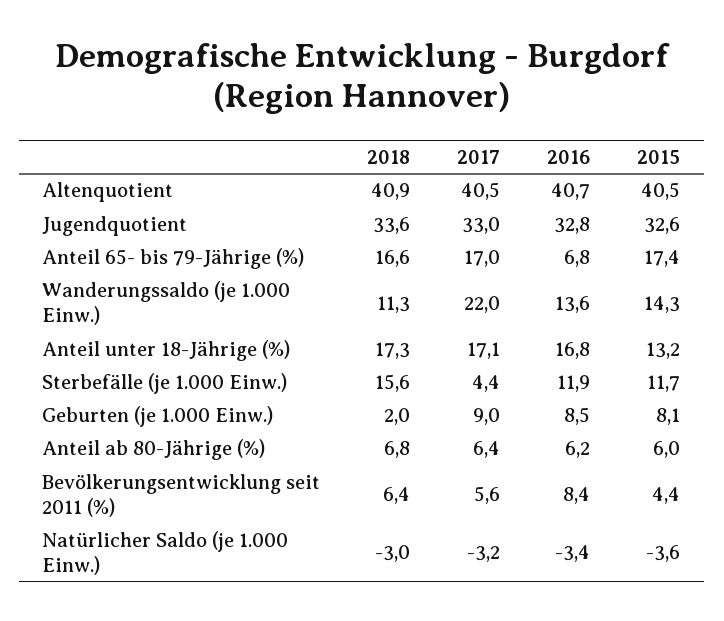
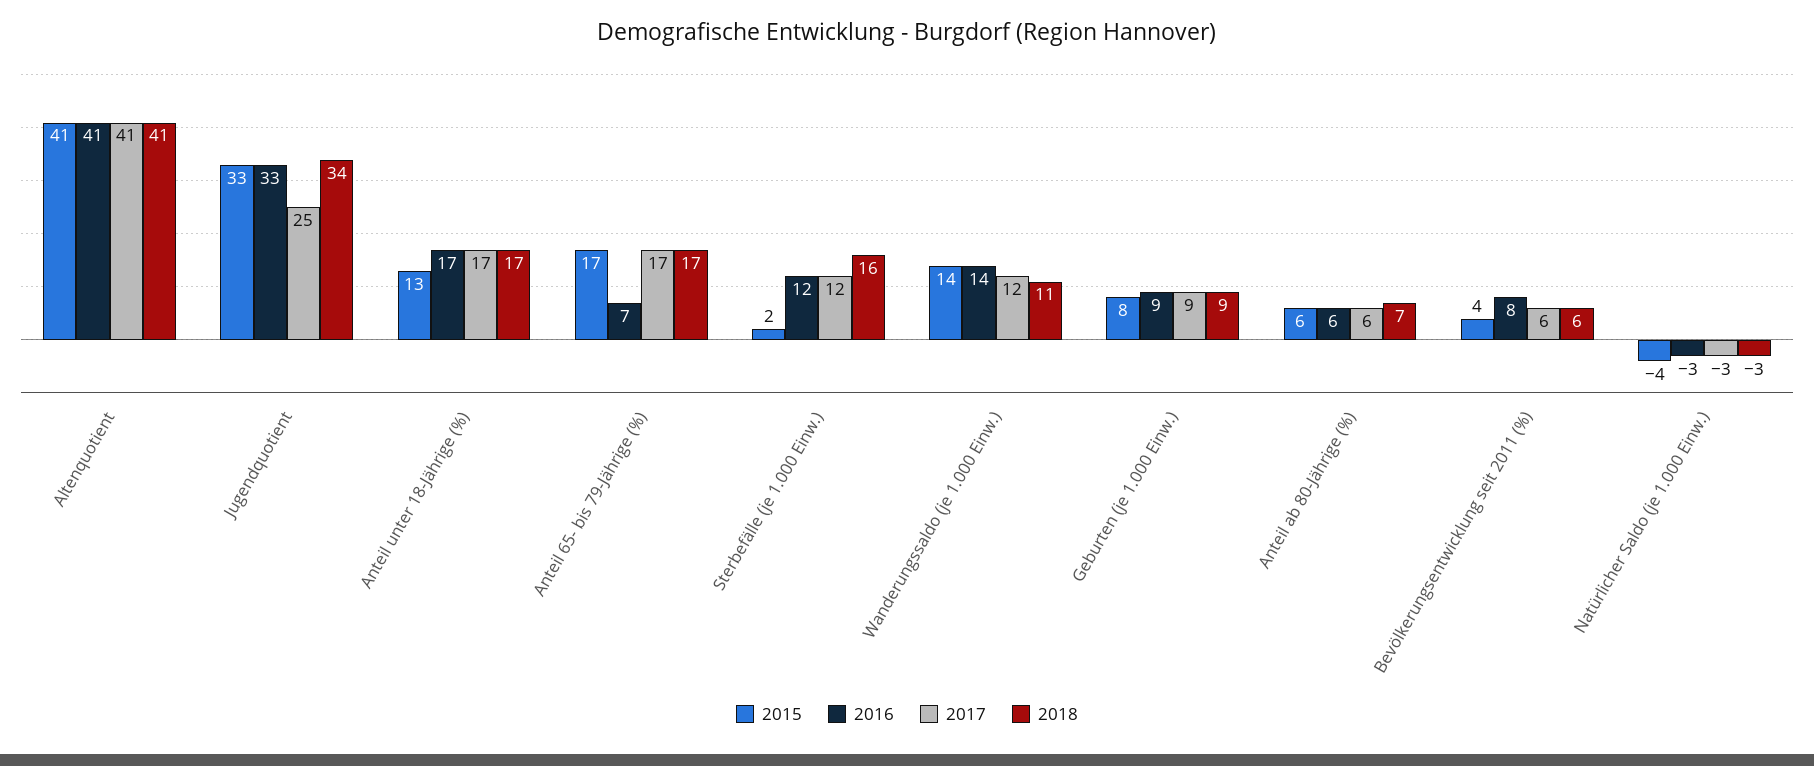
2017, Jugendquotient: 33 -> 25
2017, Wanderungssaldo (je 1.000 Einw.): 22 -> 12
2017, Sterbefälle (je 1.000 Einw.): 4.4 -> 12
2015, Sterbefälle (je 1.000 Einw.): 11.7 -> 2
2018, Geburten (je 1.000 Einw.): 2 -> 9

